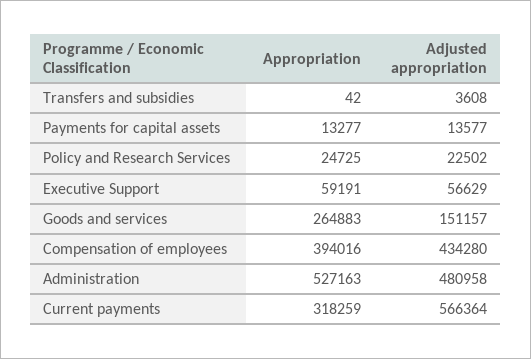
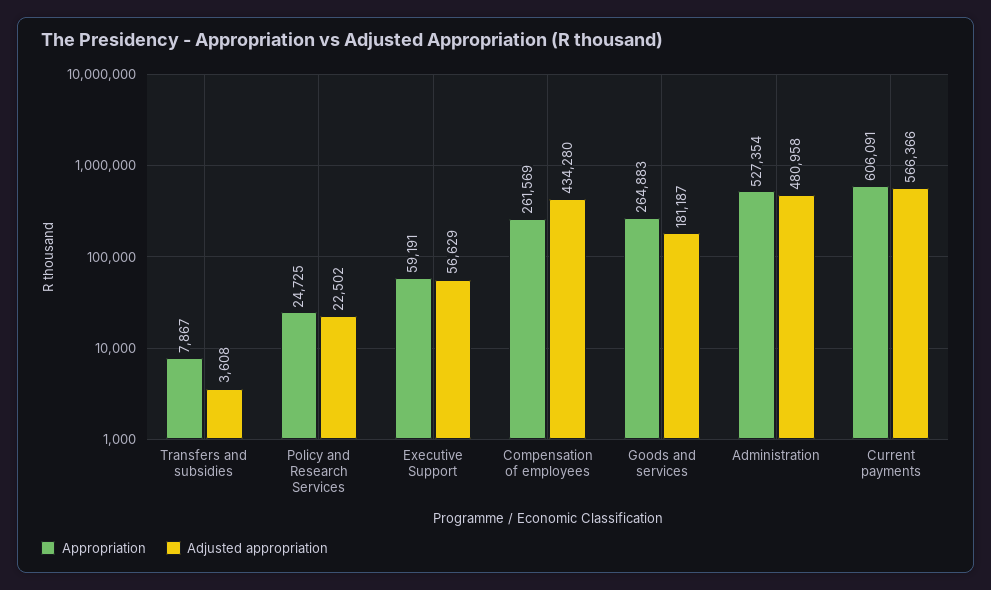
Appropriation, Transfers and subsidies: 42 -> 7867
Appropriation, Payments for capital assets: 13277 -> none
Adjusted appropriation, Payments for capital assets: 13577 -> none
Adjusted appropriation, Goods and services: 151157 -> 181187
Appropriation, Compensation of employees: 394016 -> 261569
Appropriation, Administration: 527163 -> 527354
Appropriation, Current payments: 318259 -> 606091
Adjusted appropriation, Current payments: 566364 -> 566366

